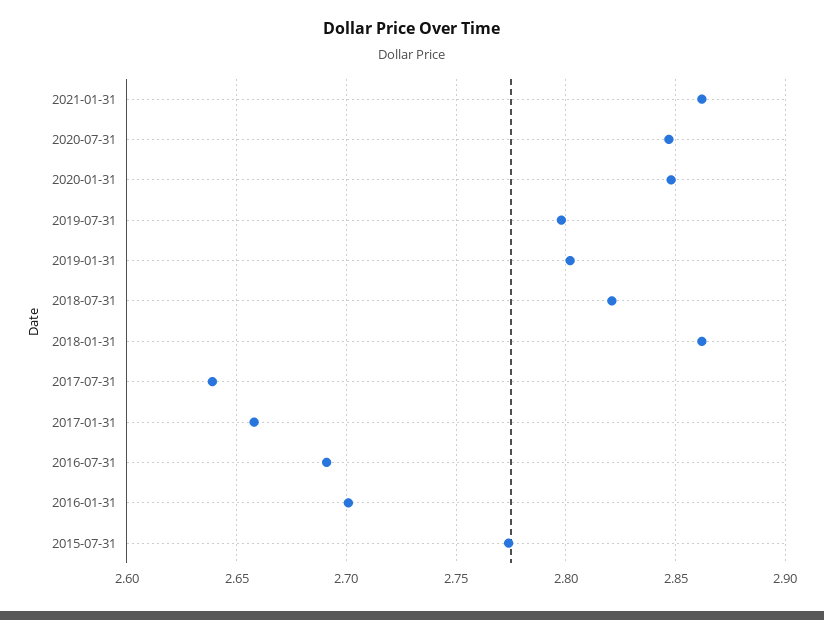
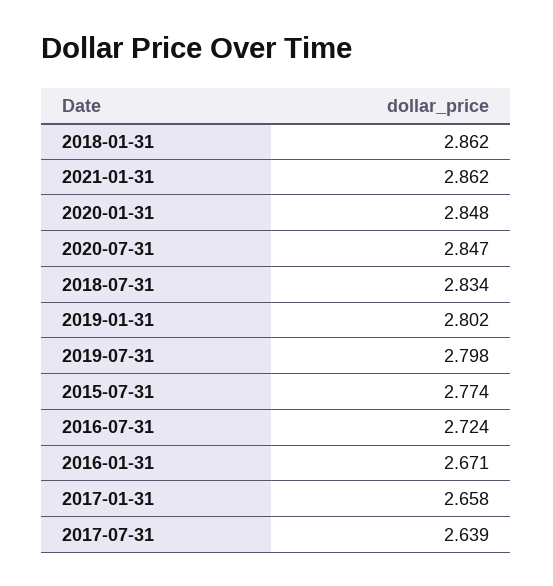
2018-07-31: 2.82 -> 2.834
2016-07-31: 2.69 -> 2.724
2016-01-31: 2.7 -> 2.671

